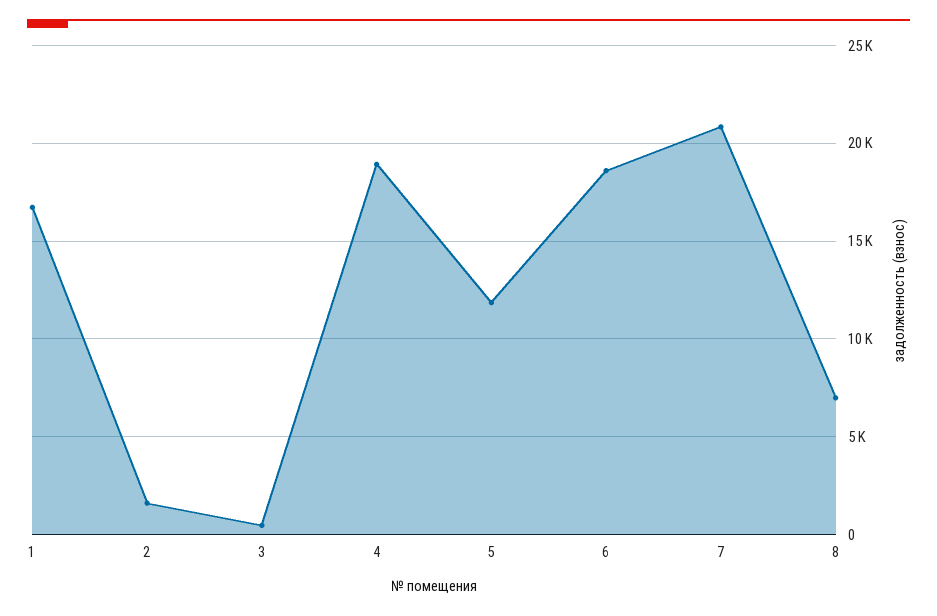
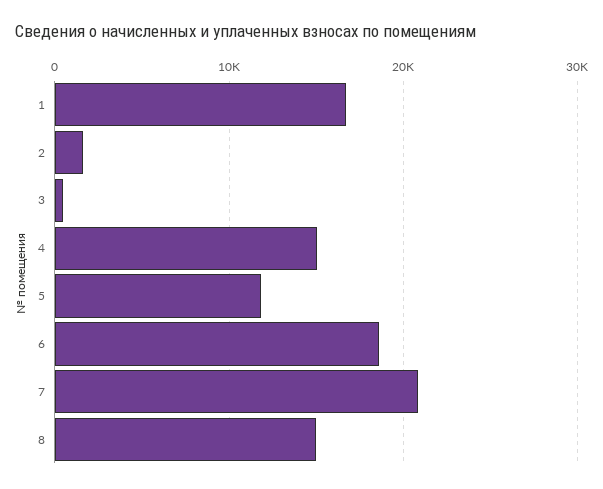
4: 19000 -> 15000
8: 7000 -> 15000

